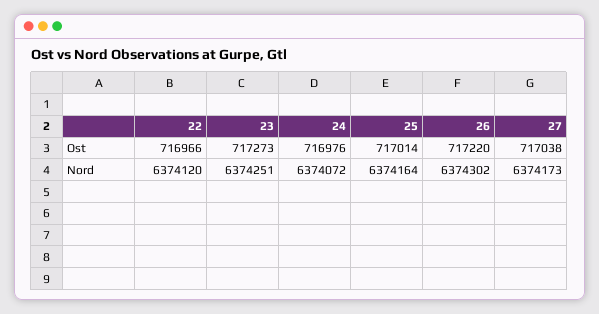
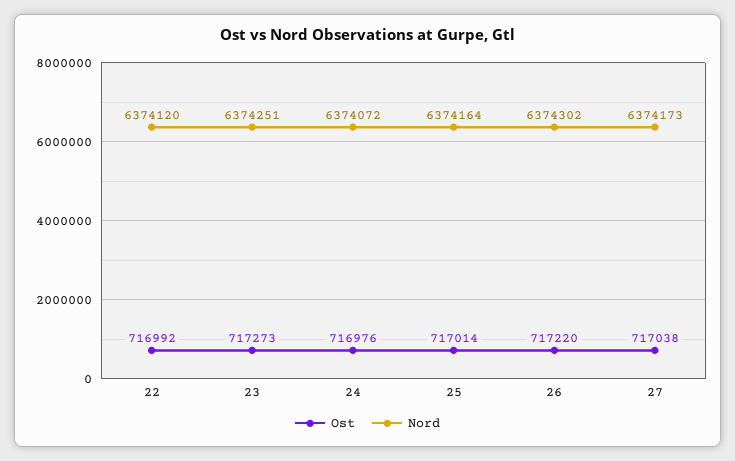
Ost, 22: 716966 -> 716992

